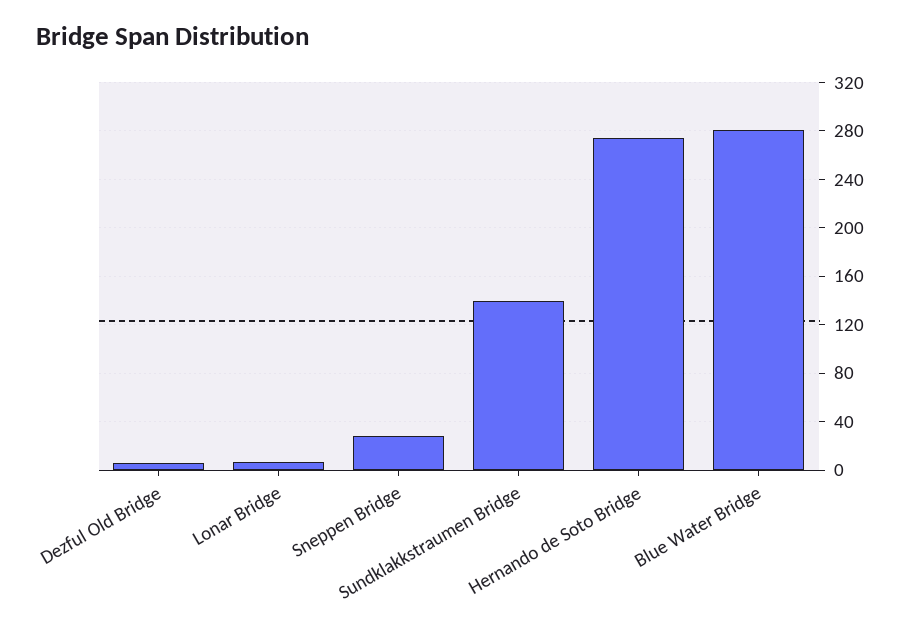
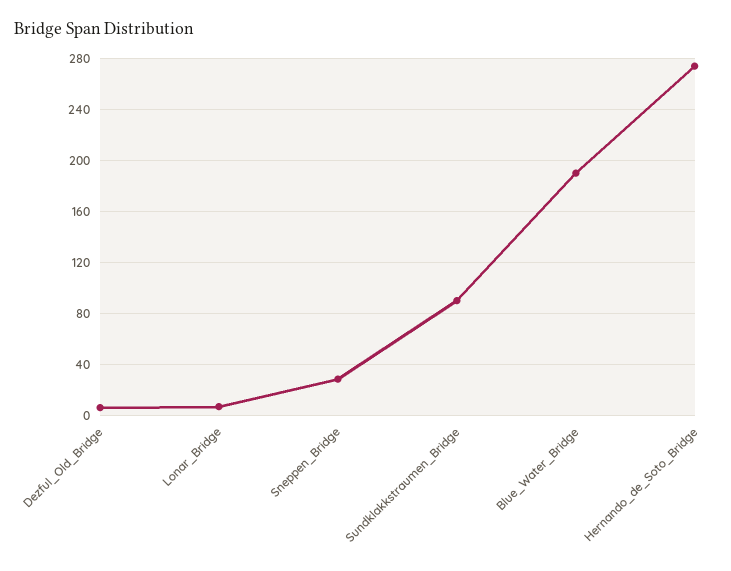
Sundklakkstraumen Bridge: 140 -> 90
Blue Water Bridge: 280 -> 190

